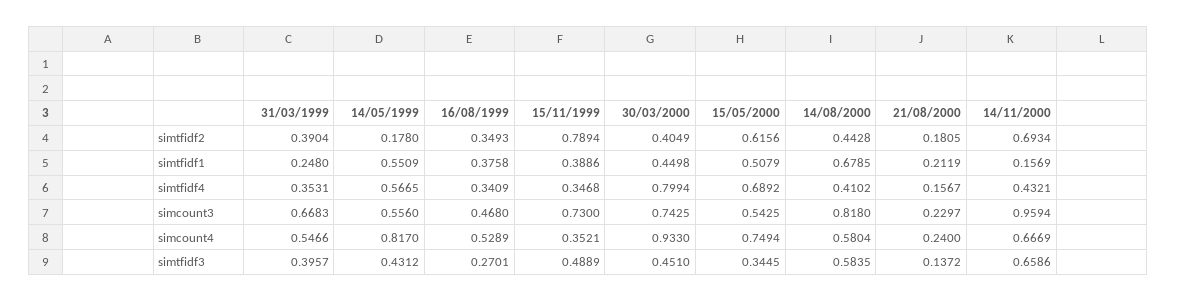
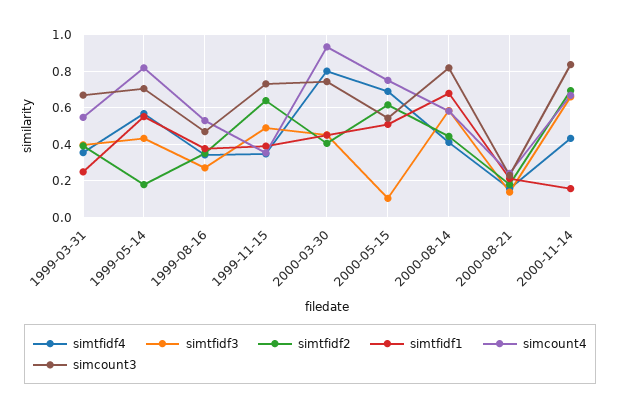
simtfidf2, 15/11/1999: 0.7894 -> 0.65
simcount3, 14/05/1999: 0.556 -> 0.7
simcount3, 14/11/2000: 0.9594 -> 0.85
simtfidf3, 15/05/2000: 0.3445 -> 0.1

